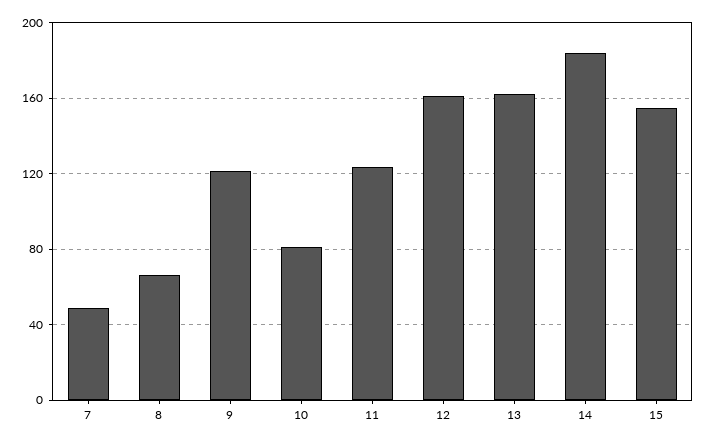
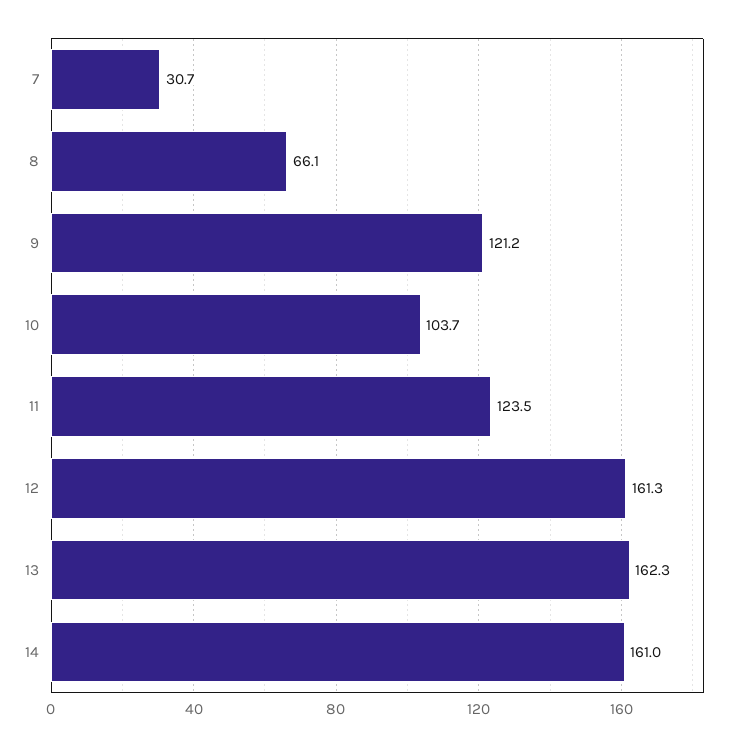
7: 50 -> 30.7
10: 80 -> 103.7
14: 185 -> 161
15: 155 -> none

